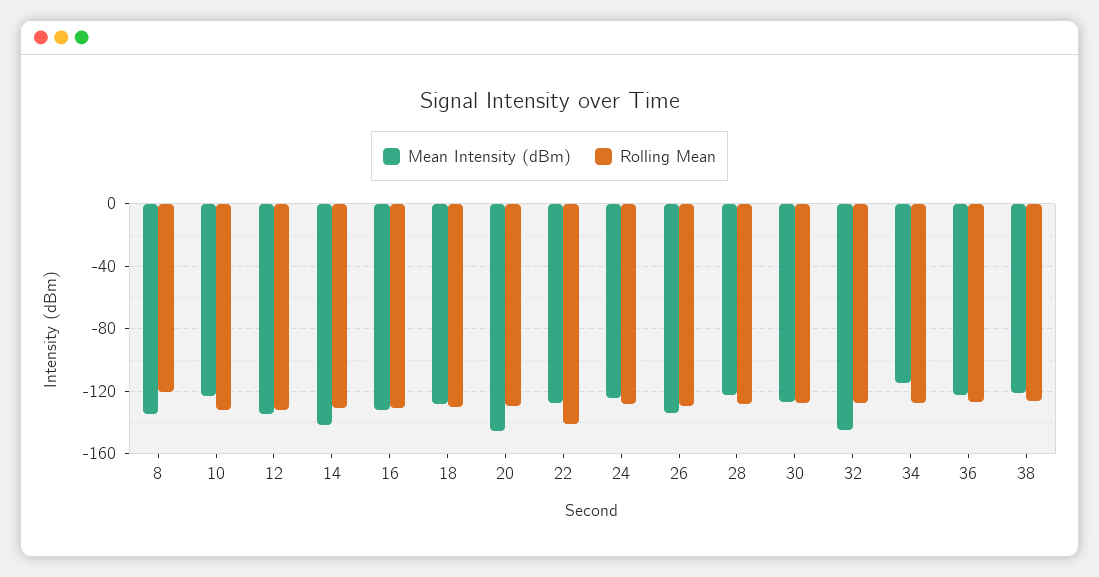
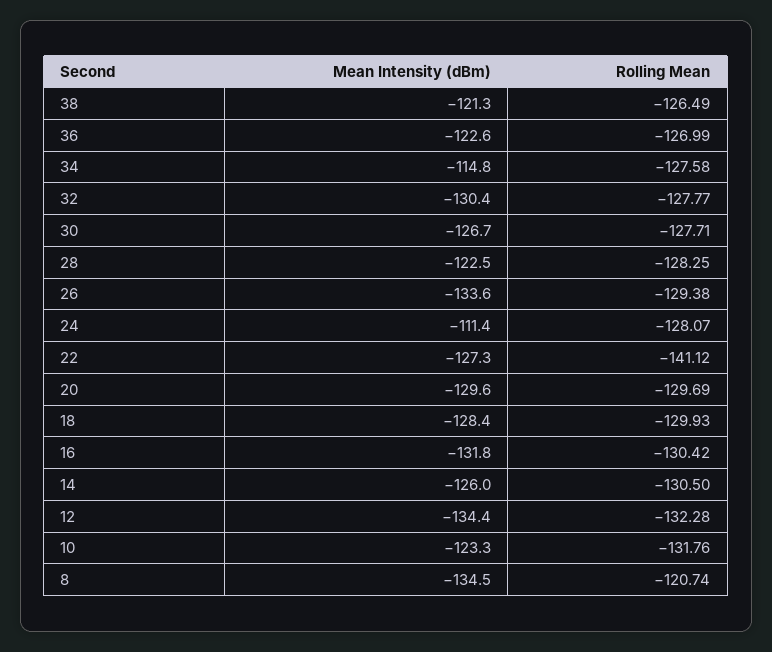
Mean Intensity (dBm), 14: -140 -> -126
Mean Intensity (dBm), 20: -145 -> -129.6
Mean Intensity (dBm), 24: -125 -> -111.4
Mean Intensity (dBm), 32: -145 -> -130.4

